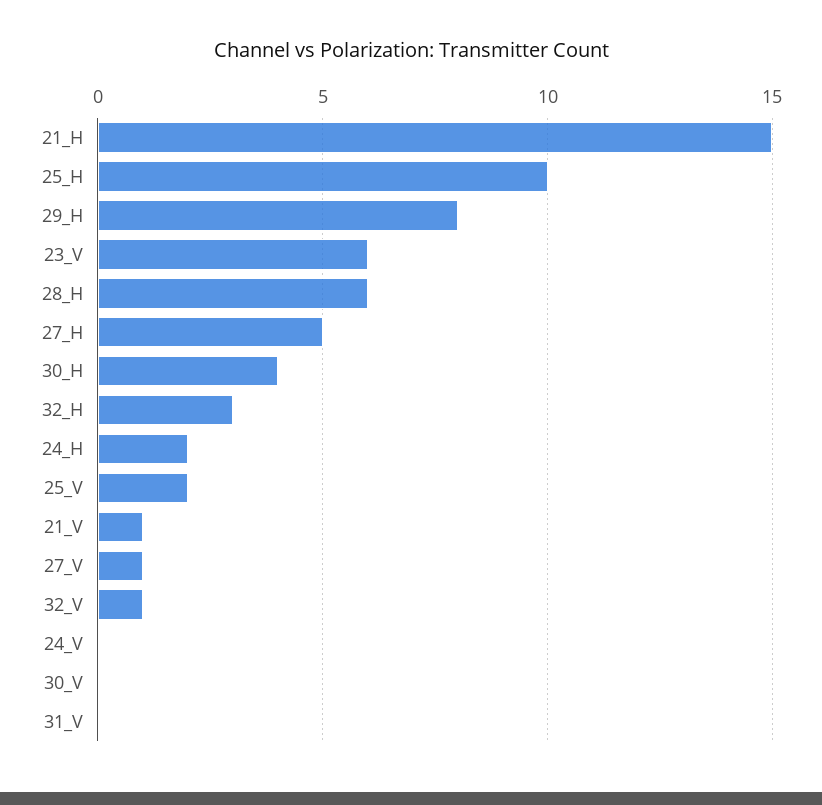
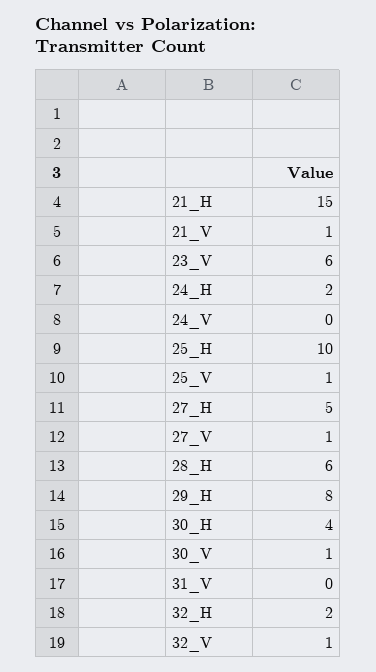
32_H: 3 -> 2
25_V: 2 -> 1
30_V: 0 -> 1

